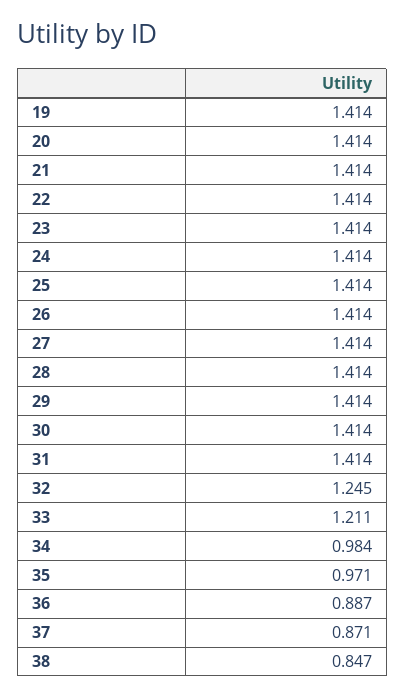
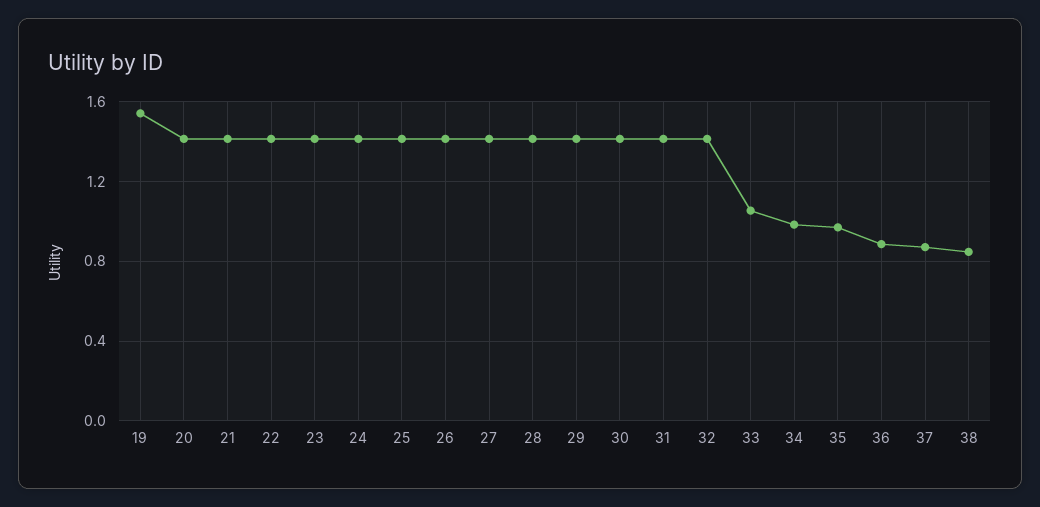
19: 1.414 -> 1.55
32: 1.245 -> 1.4
33: 1.211 -> 1.05

